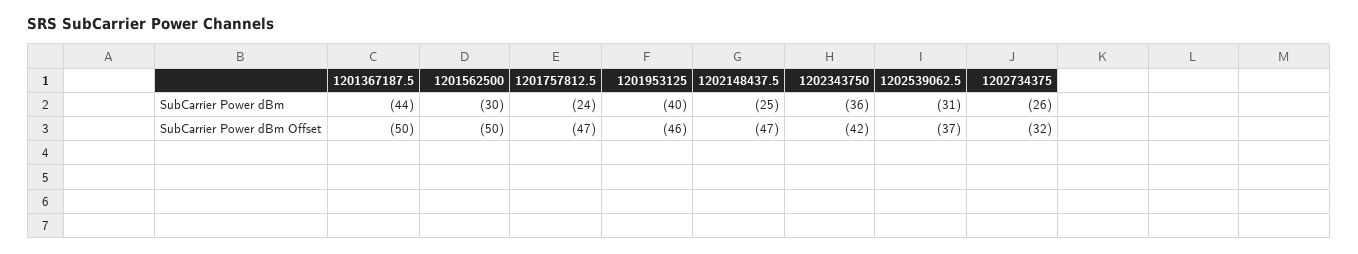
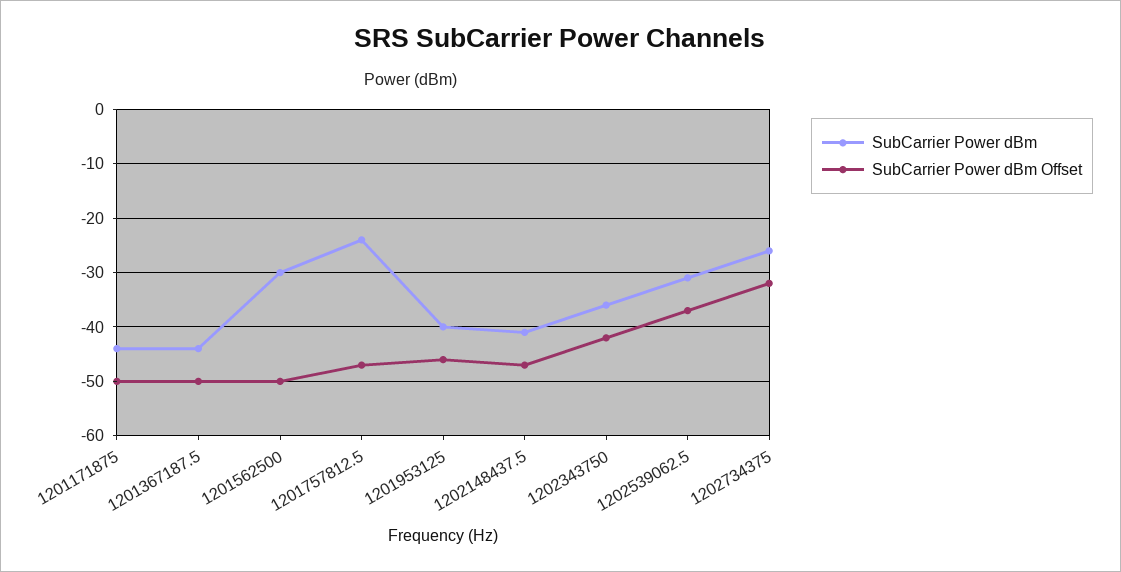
SubCarrier Power dBm, 1202148437.5: -25 -> -40
SubCarrier Power dBm, 1201171875: none -> -45
SubCarrier Power dBm Offset, 1201171875: none -> -50

